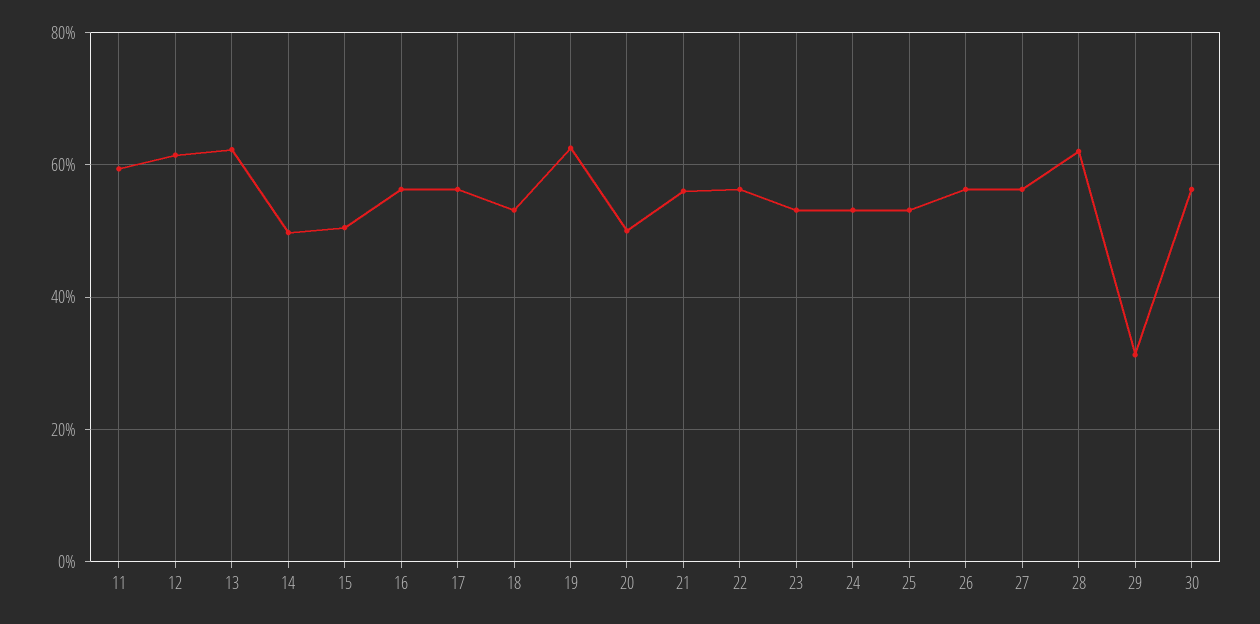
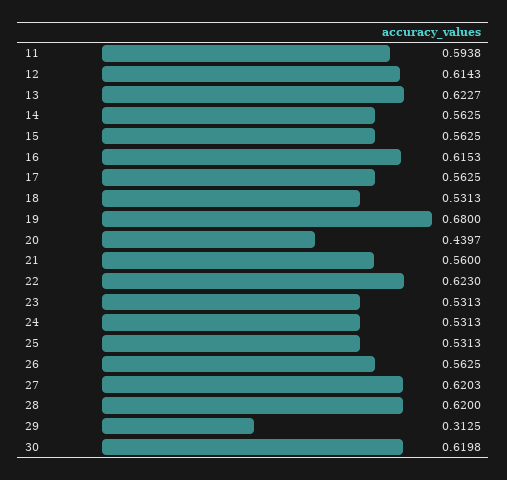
14: 0.5 -> 0.5625
15: 0.5 -> 0.5625
16: 0.56 -> 0.6153
19: 0.62 -> 0.68
20: 0.5 -> 0.4397
22: 0.56 -> 0.623
27: 0.56 -> 0.6203
30: 0.56 -> 0.6198

